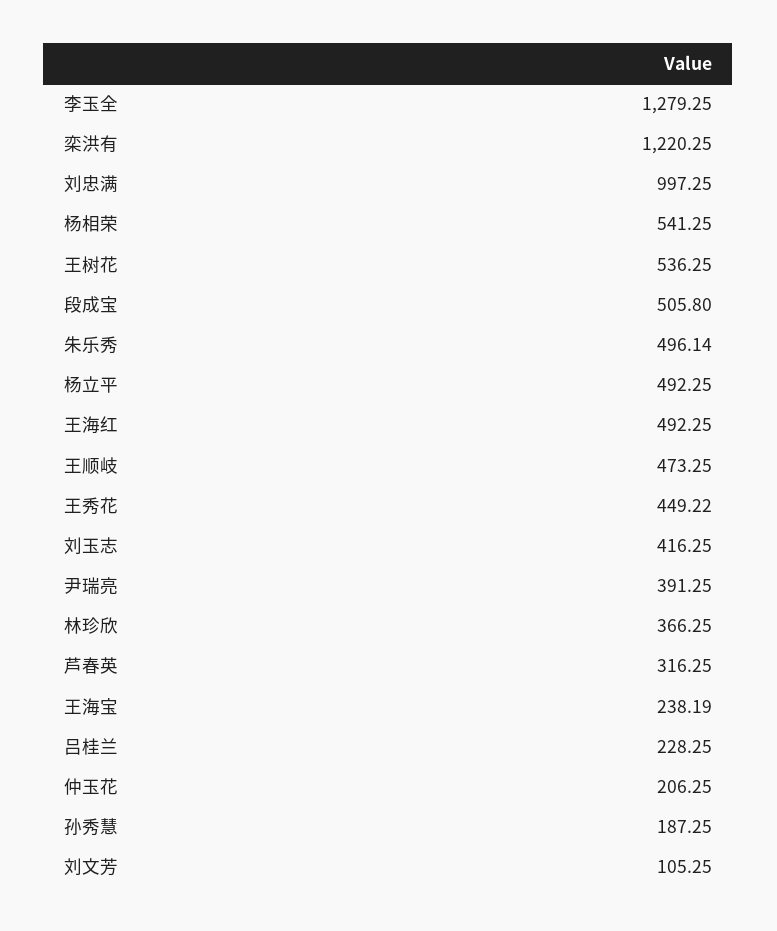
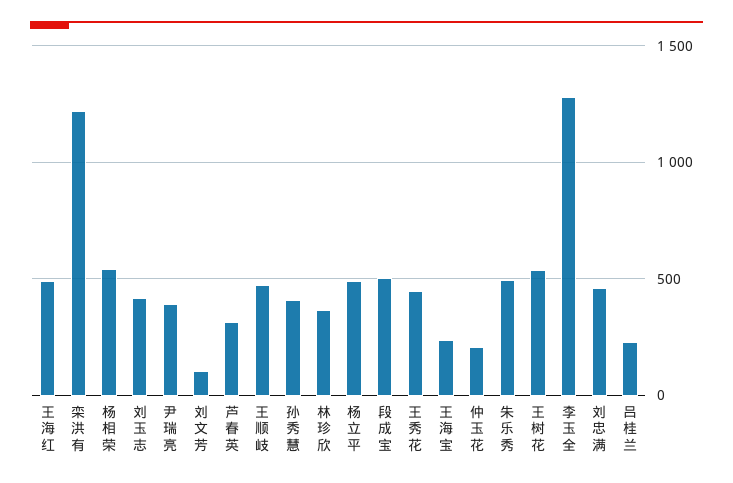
刘忠满: 997.25 -> 450
孙秀慧: 187.25 -> 400

